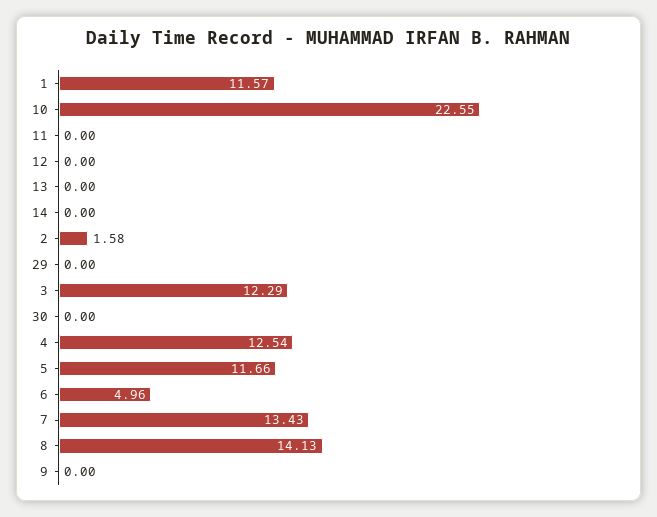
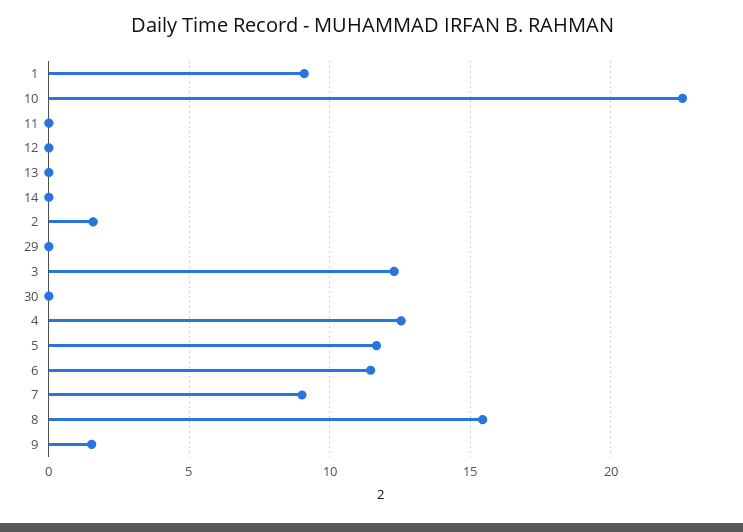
1: 11.57 -> 9
6: 4.96 -> 11.5
7: 13.43 -> 9
8: 14.13 -> 15.5
9: 0 -> 1.5

